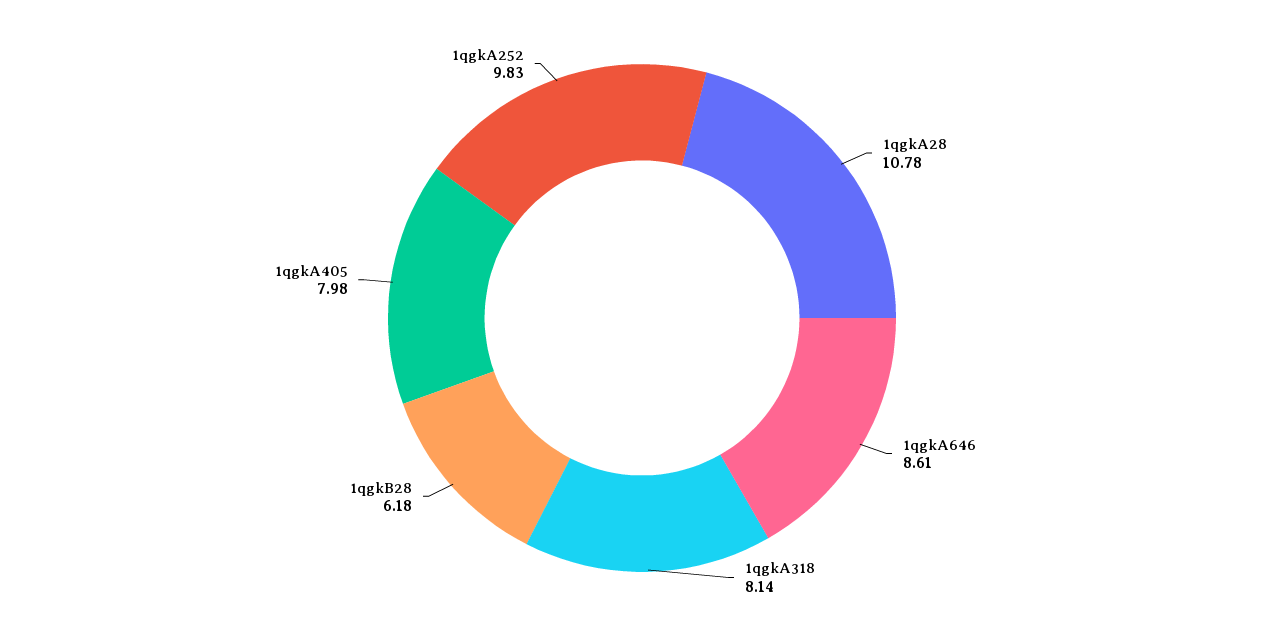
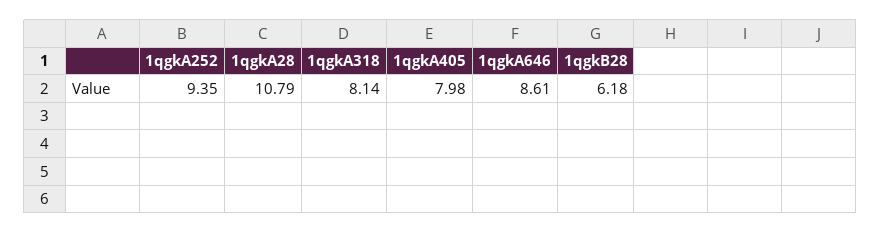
1qgkA28: 10.78 -> 10.79
1qgkA252: 9.83 -> 9.35

